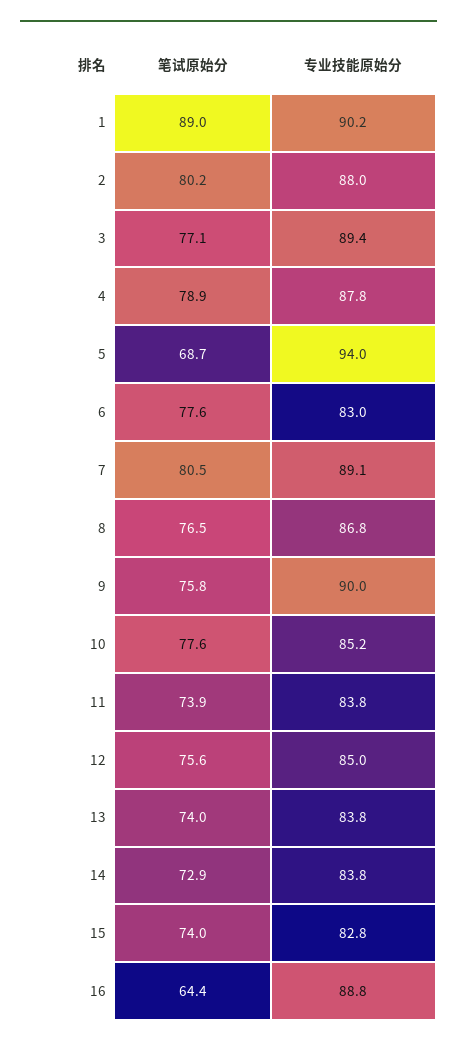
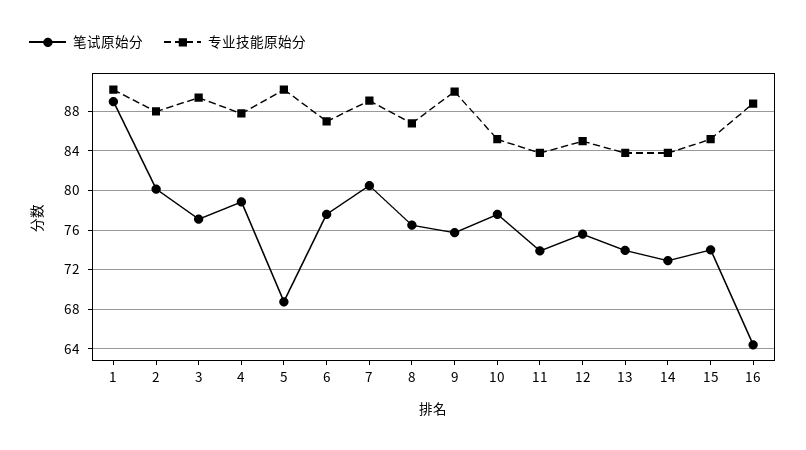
专业技能原始分, 5: 94 -> 90
专业技能原始分, 6: 83 -> 87
专业技能原始分, 15: 82.8 -> 85

